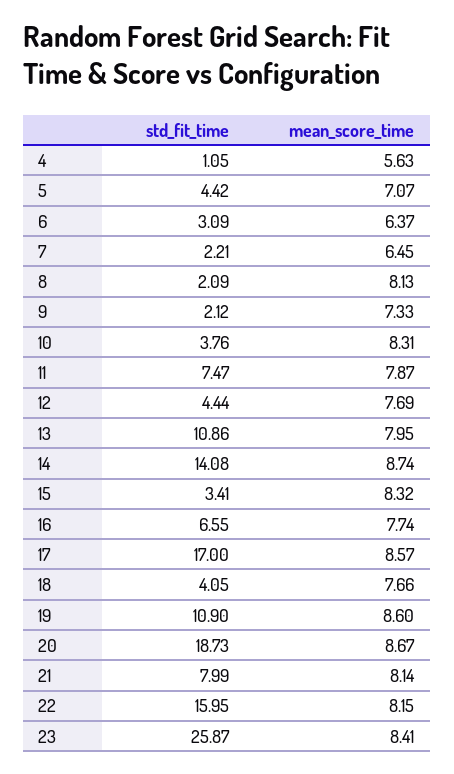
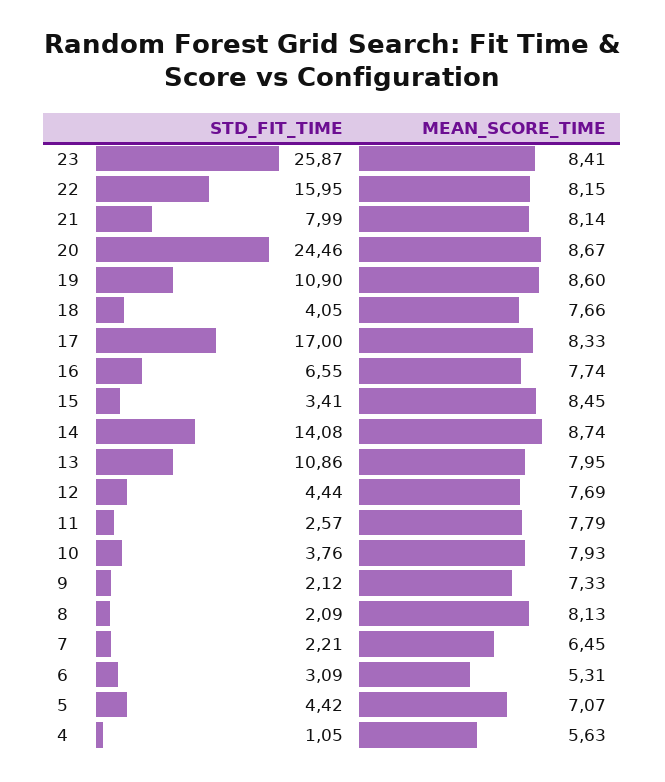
mean_score_time, 6: 6.37 -> 5.31
mean_score_time, 10: 8.31 -> 7.93
std_fit_time, 11: 7.47 -> 2.57
mean_score_time, 11: 7.87 -> 7.79
mean_score_time, 15: 8.32 -> 8.45
mean_score_time, 17: 8.57 -> 8.33
std_fit_time, 20: 18.73 -> 24.46

